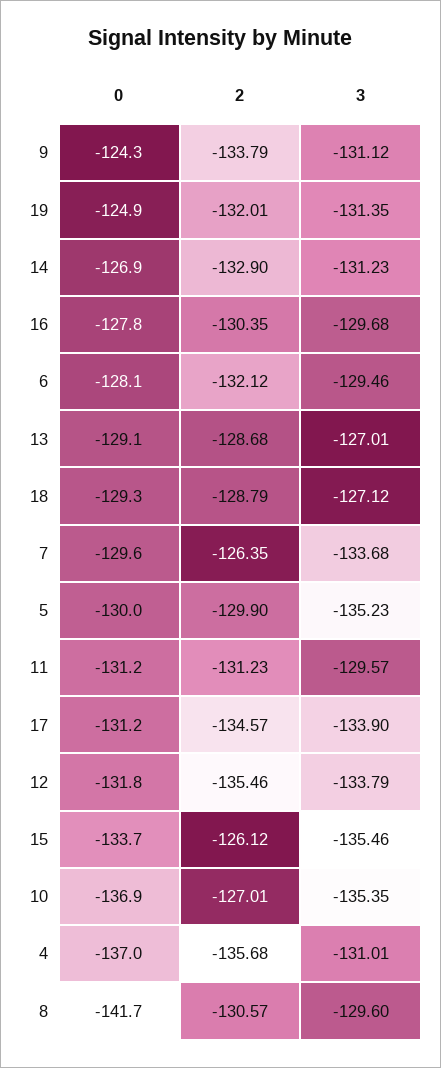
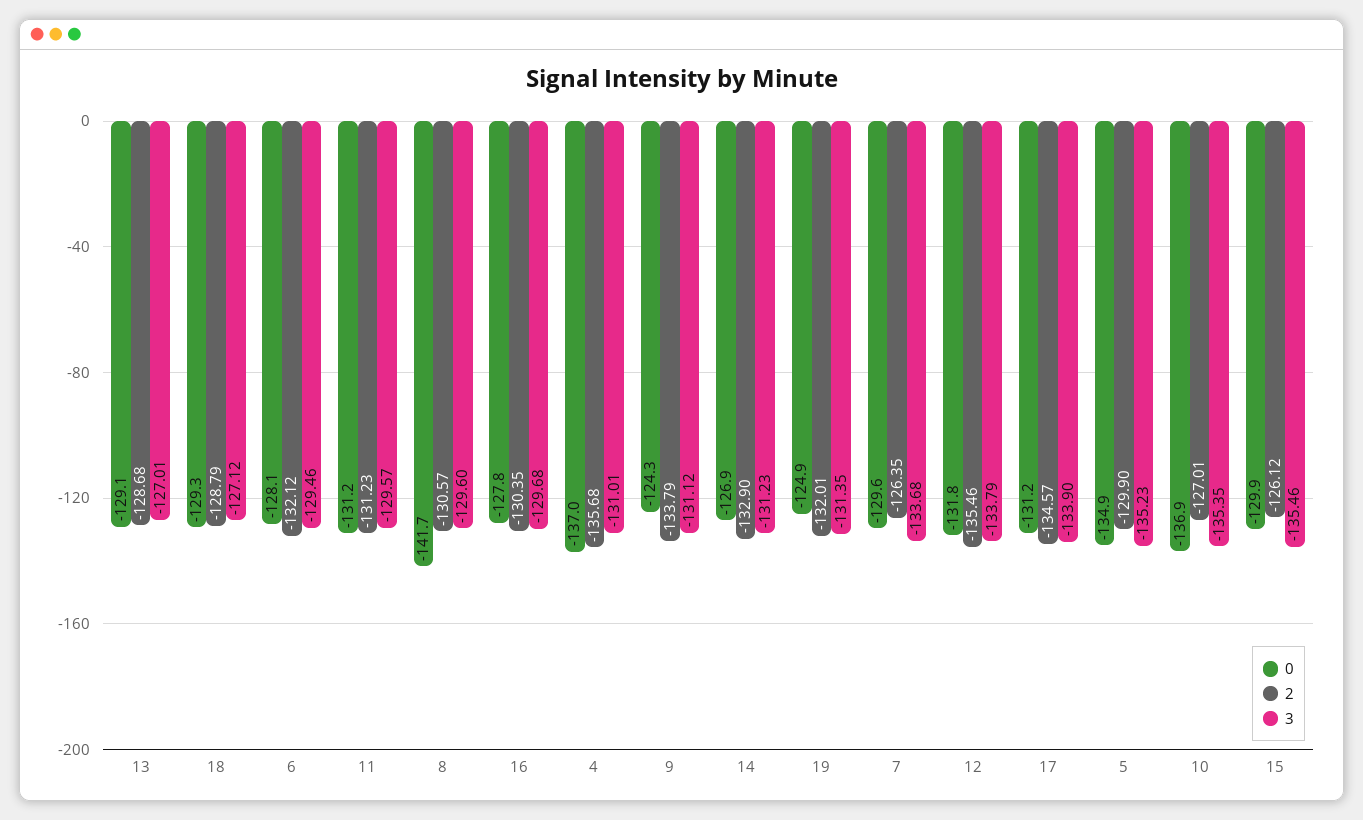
0, 5: -130 -> -134.9
0, 15: -133.7 -> -129.9

